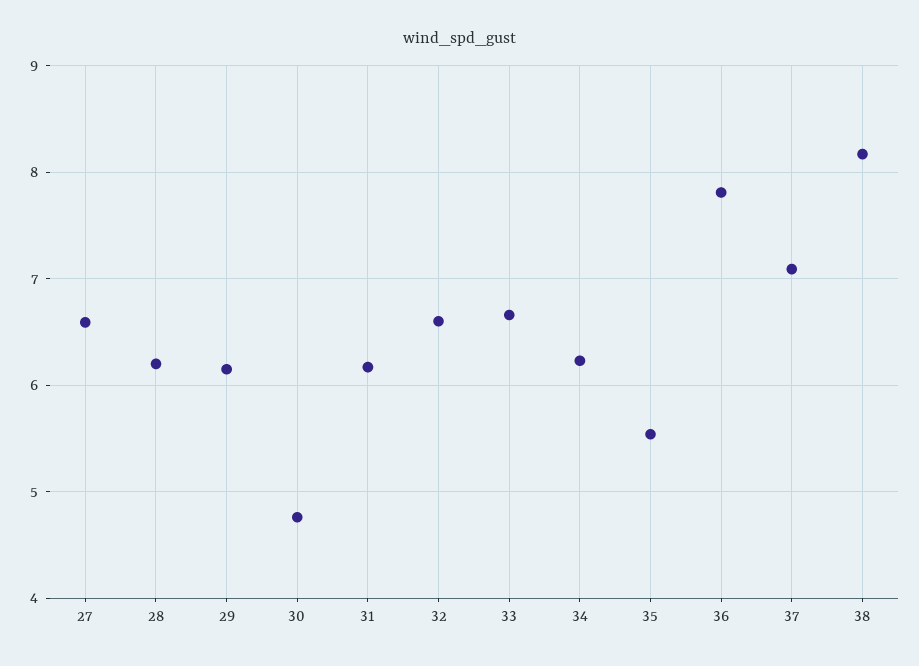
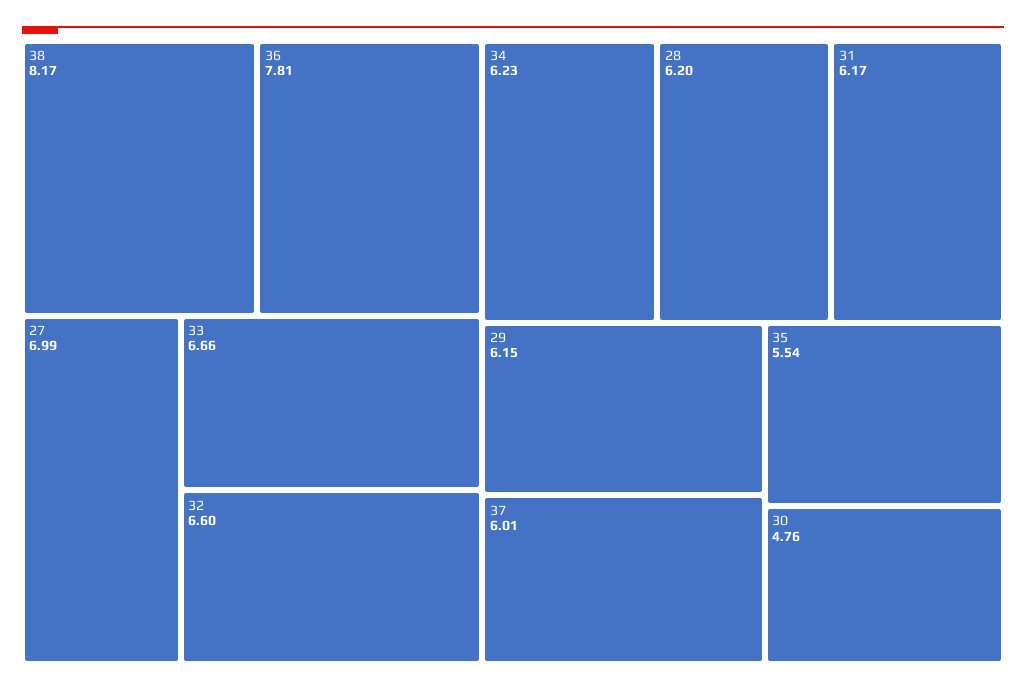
27: 6.6 -> 6.99
37: 7.1 -> 6.01

